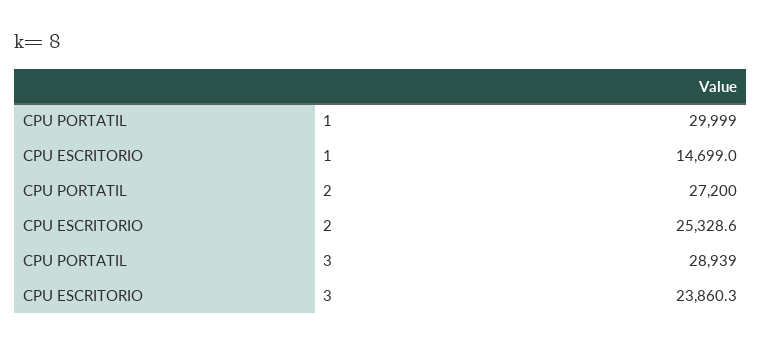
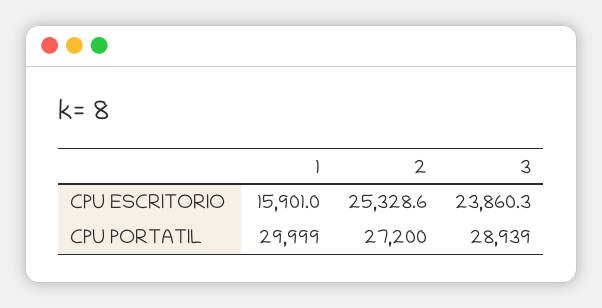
CPU ESCRITORIO, 1: 14699 -> 15901

